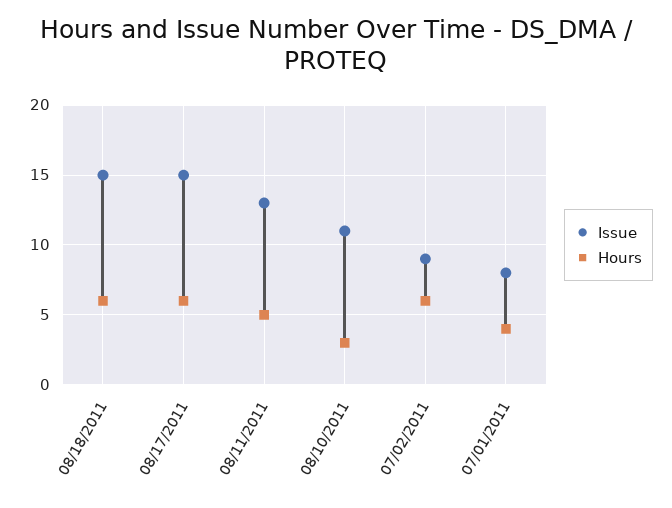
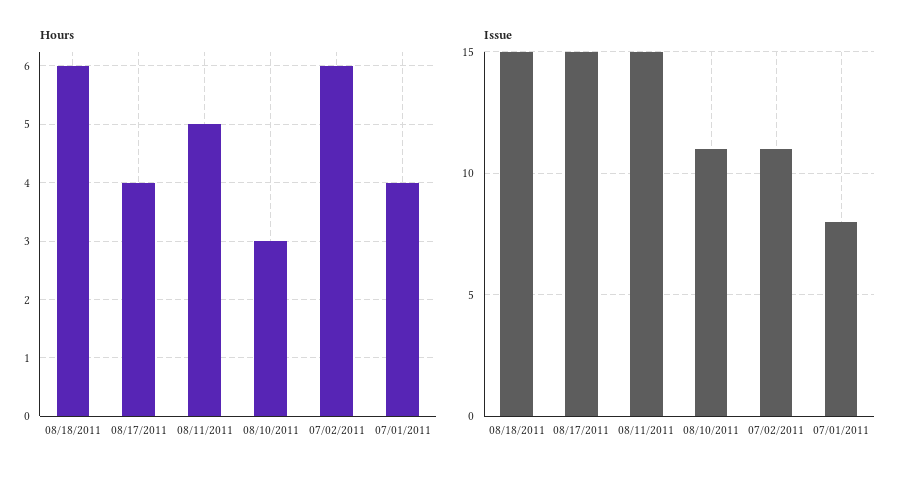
Hours, 08/17/2011: 6 -> 4
Issue, 08/11/2011: 13 -> 15
Issue, 07/02/2011: 9 -> 11

